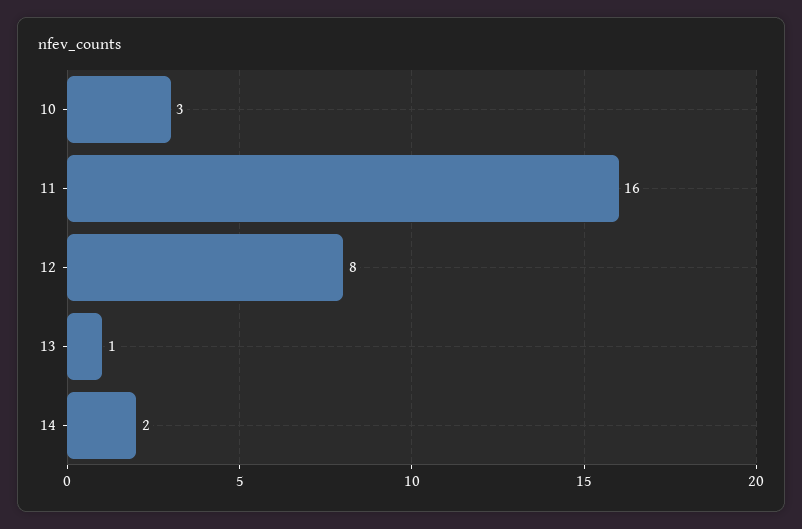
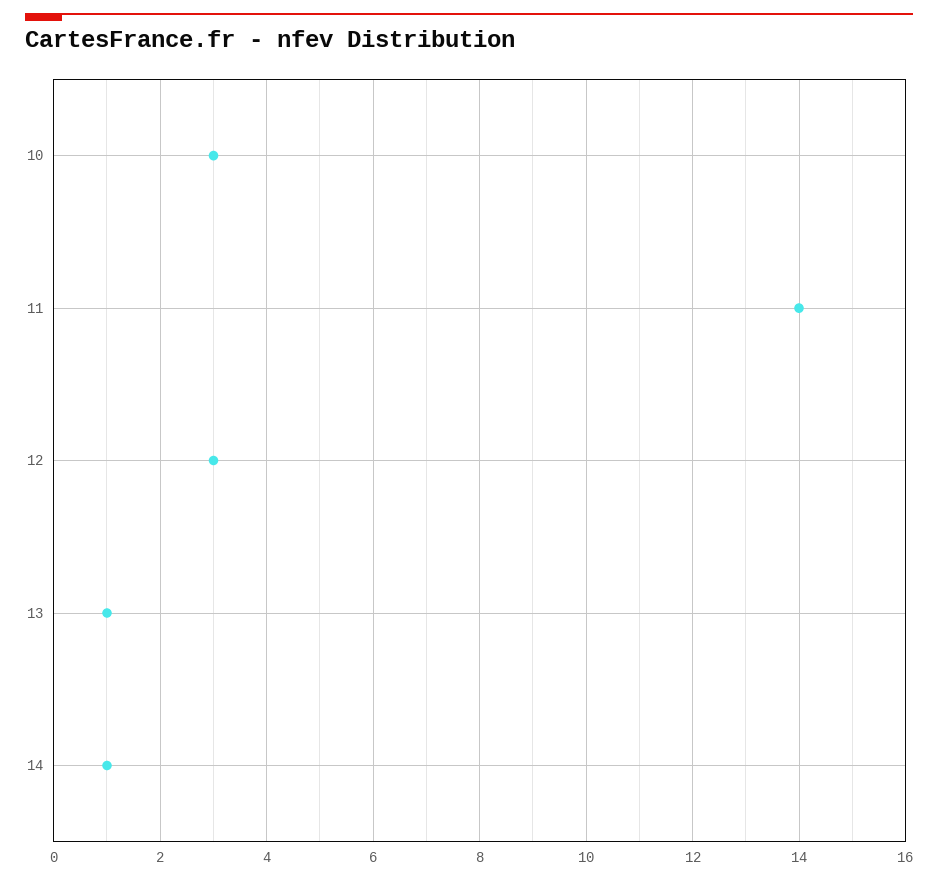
11: 16 -> 14
12: 8 -> 3
14: 2 -> 1

